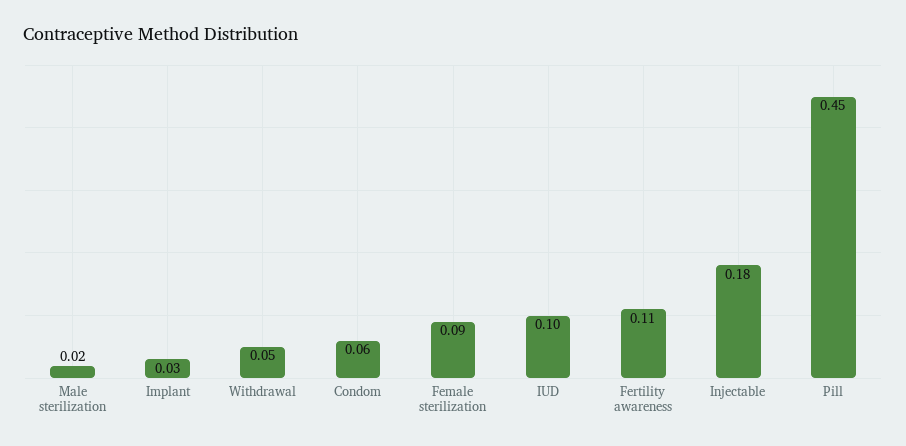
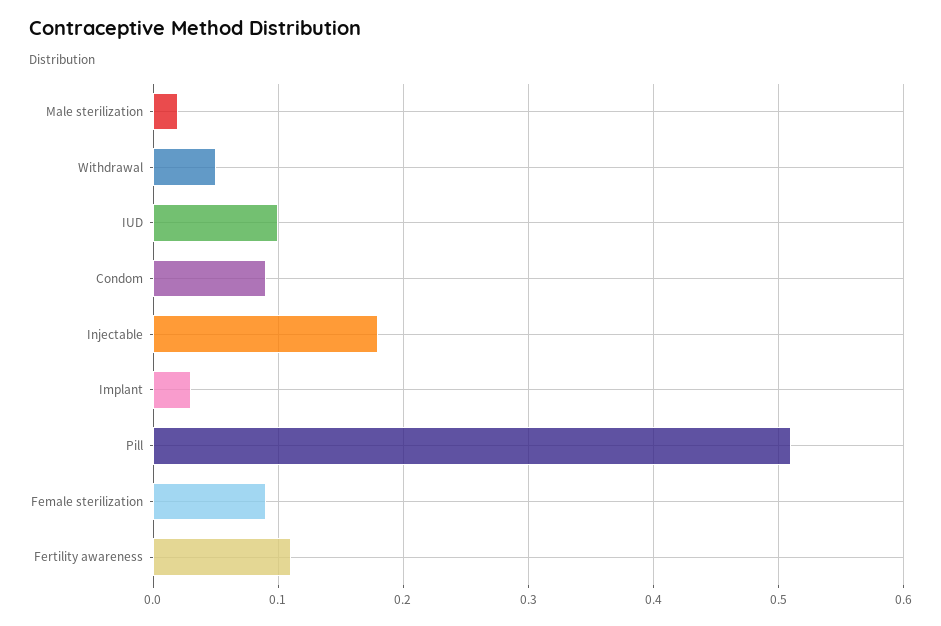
Condom: 0.06 -> 0.09
Pill: 0.45 -> 0.51

